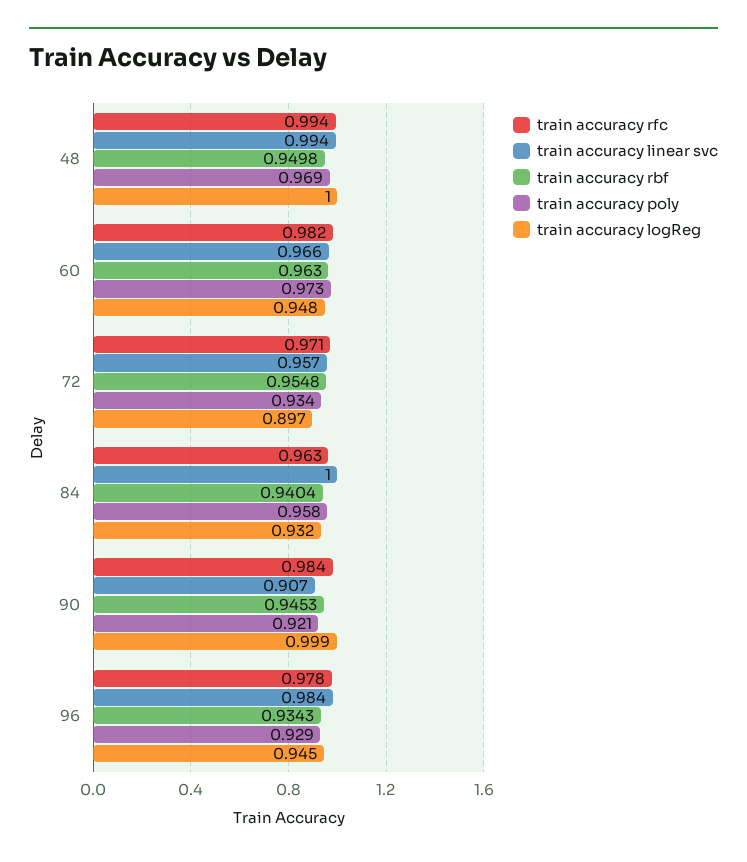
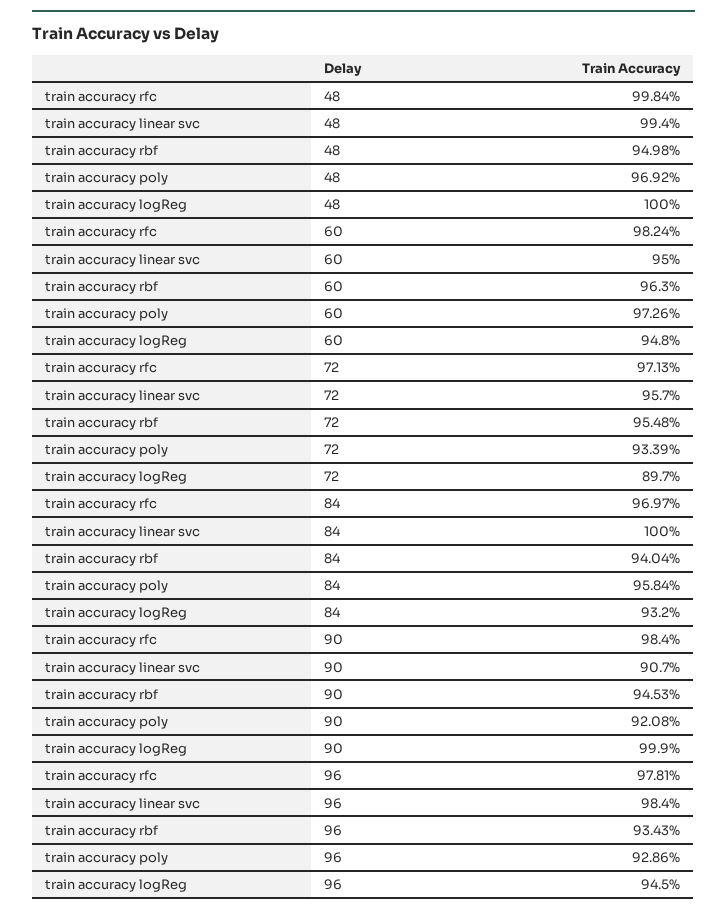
train accuracy rfc, 48: 0.994 -> 0.9984
train accuracy linear svc, 60: 0.966 -> 0.95
train accuracy rfc, 84: 0.963 -> 0.9697

